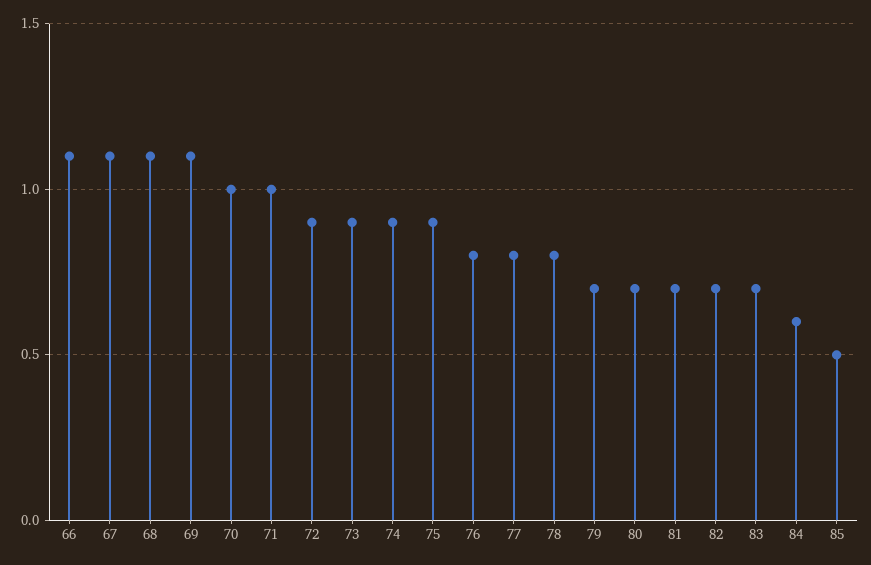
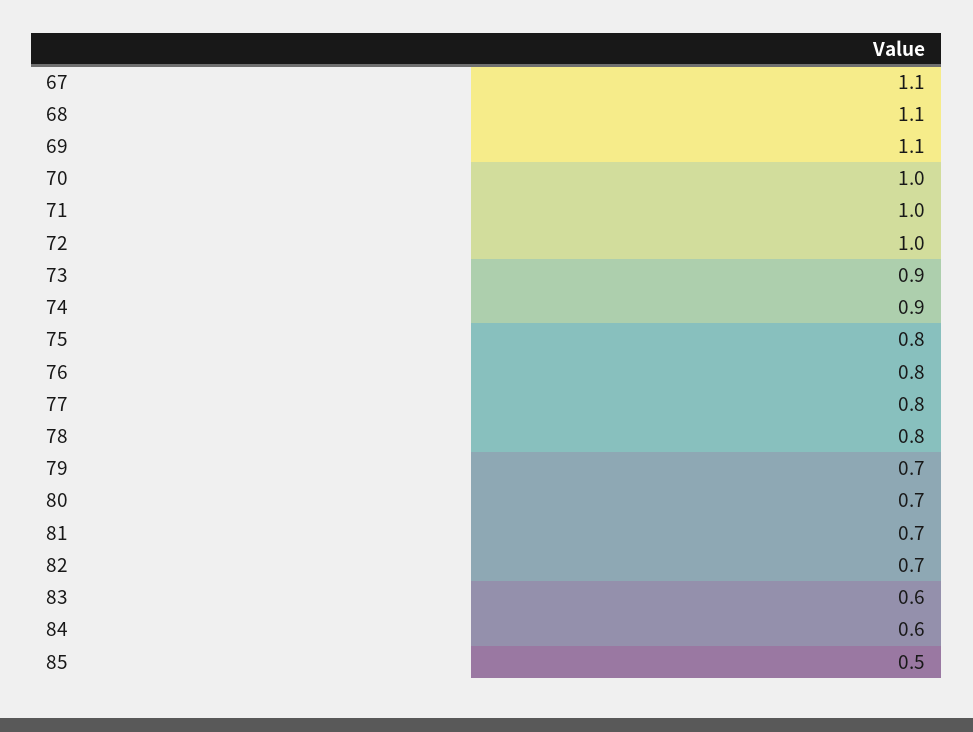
66: 1.1 -> none
72: 0.9 -> 1
75: 0.9 -> 0.8
83: 0.7 -> 0.6

